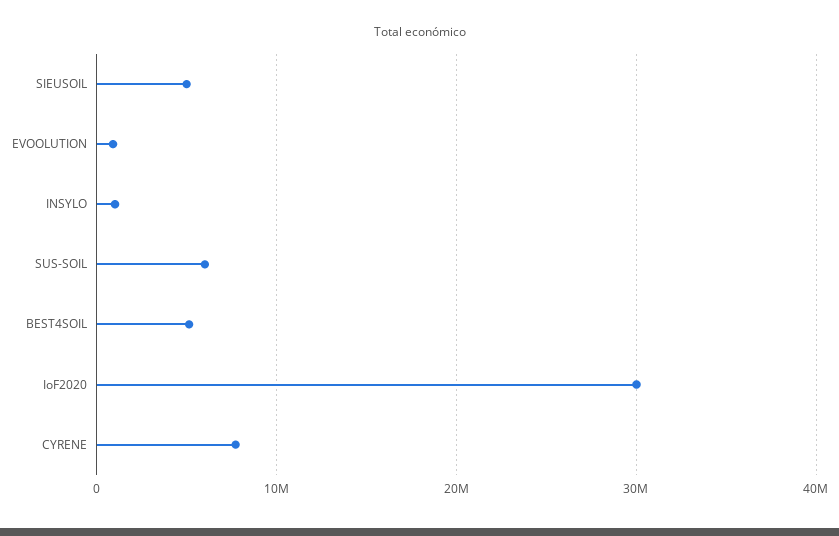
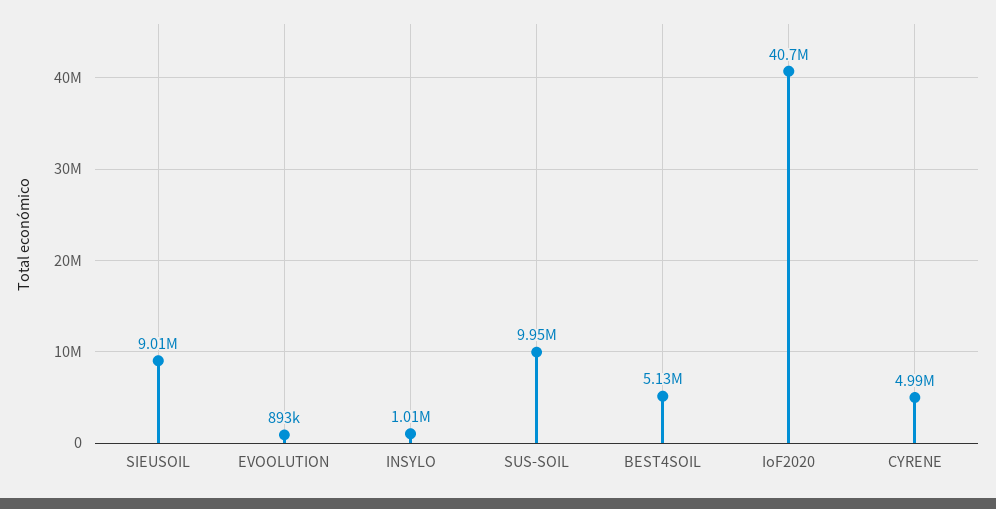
SIEUSOIL: 5000000 -> 9010000
SUS-SOIL: 6000000 -> 9950000
IoF2020: 30000000 -> 40700000
CYRENE: 8000000 -> 4990000

